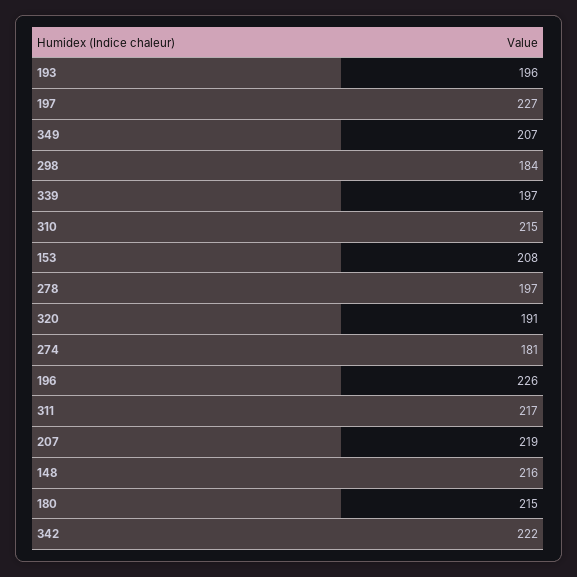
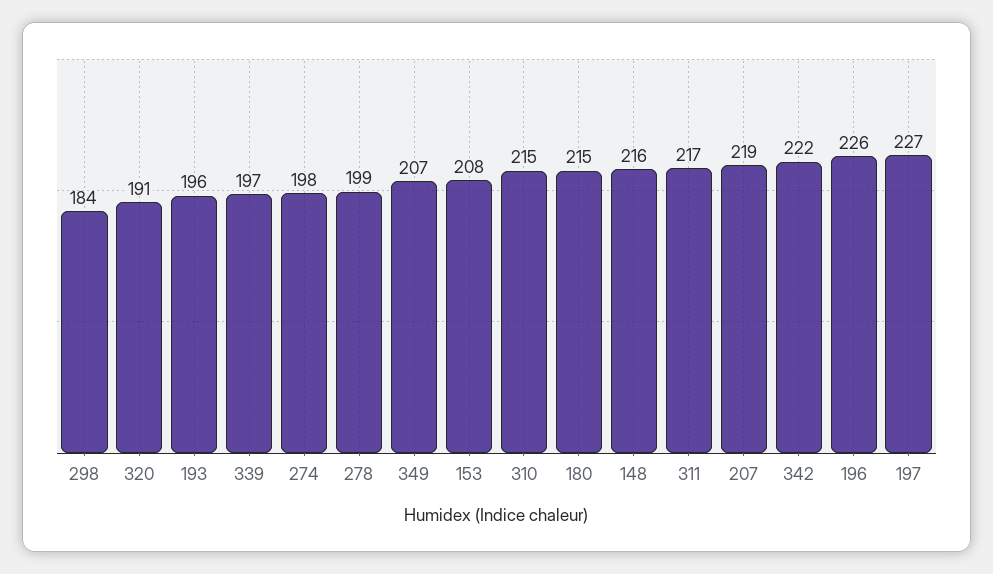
278: 197 -> 199
274: 181 -> 198

